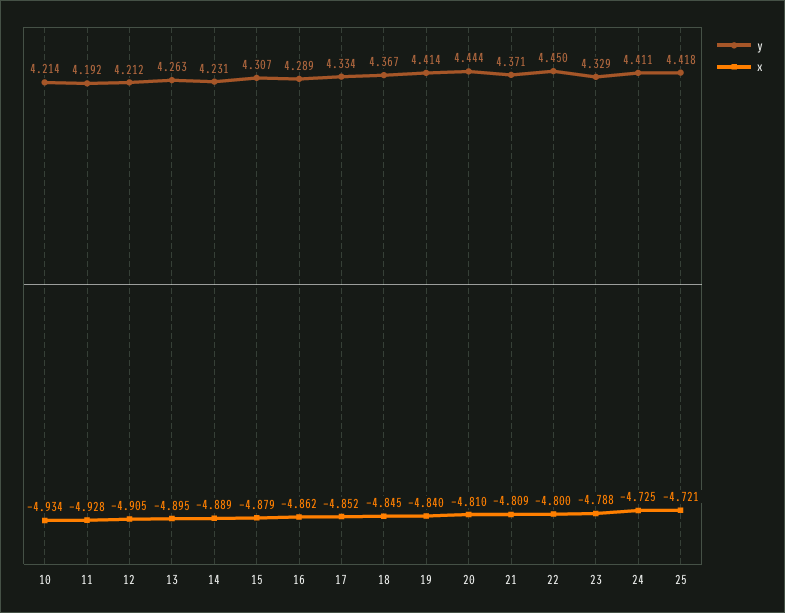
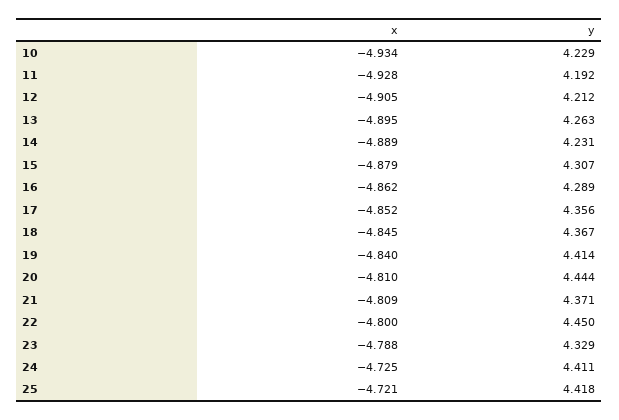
y, 10: 4.214 -> 4.229
y, 17: 4.334 -> 4.356

